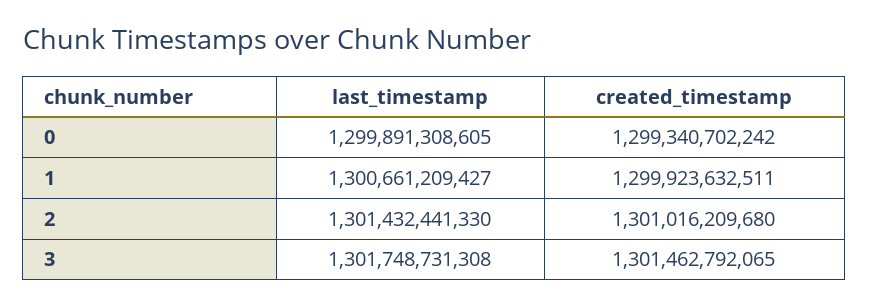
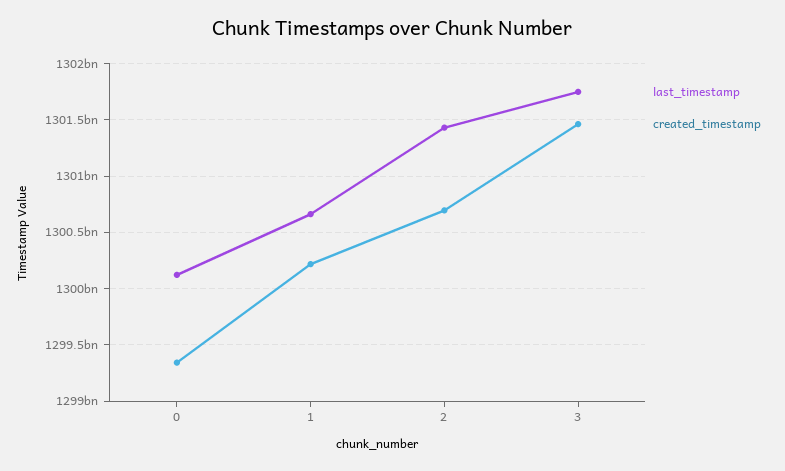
last_timestamp, 0: 1299891308605 -> 1300100000000
created_timestamp, 1: 1299923632511 -> 1300200000000
created_timestamp, 2: 1301016209680 -> 1300700000000

